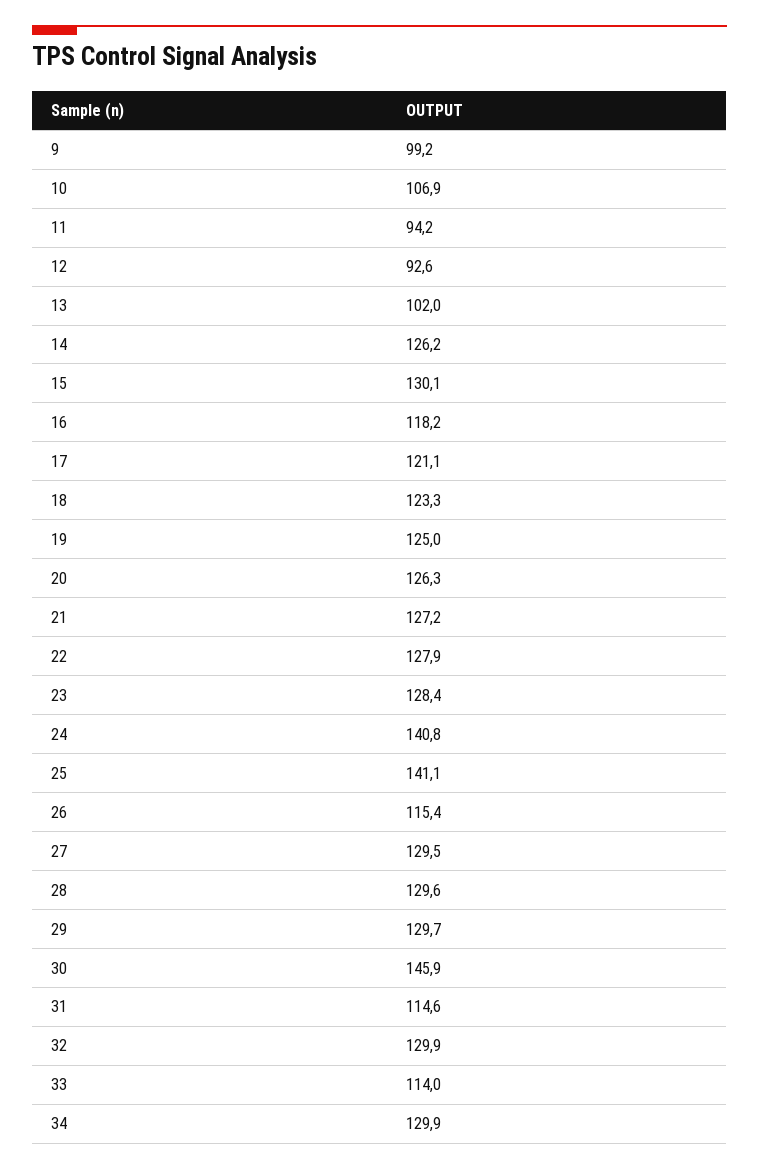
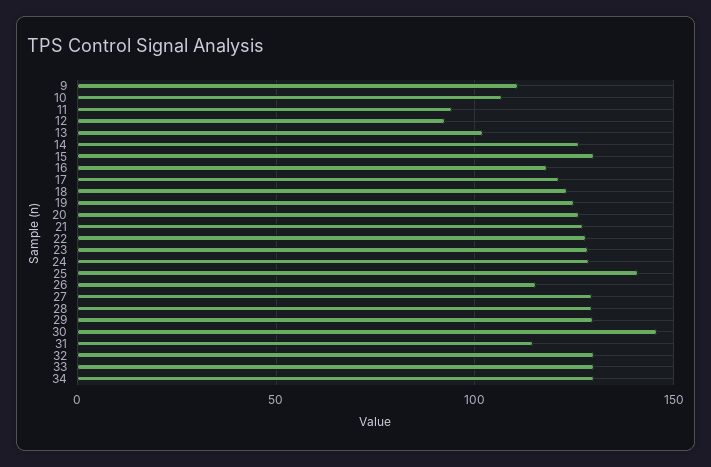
9: 99.2 -> 110
24: 140.8 -> 130
33: 114 -> 130

